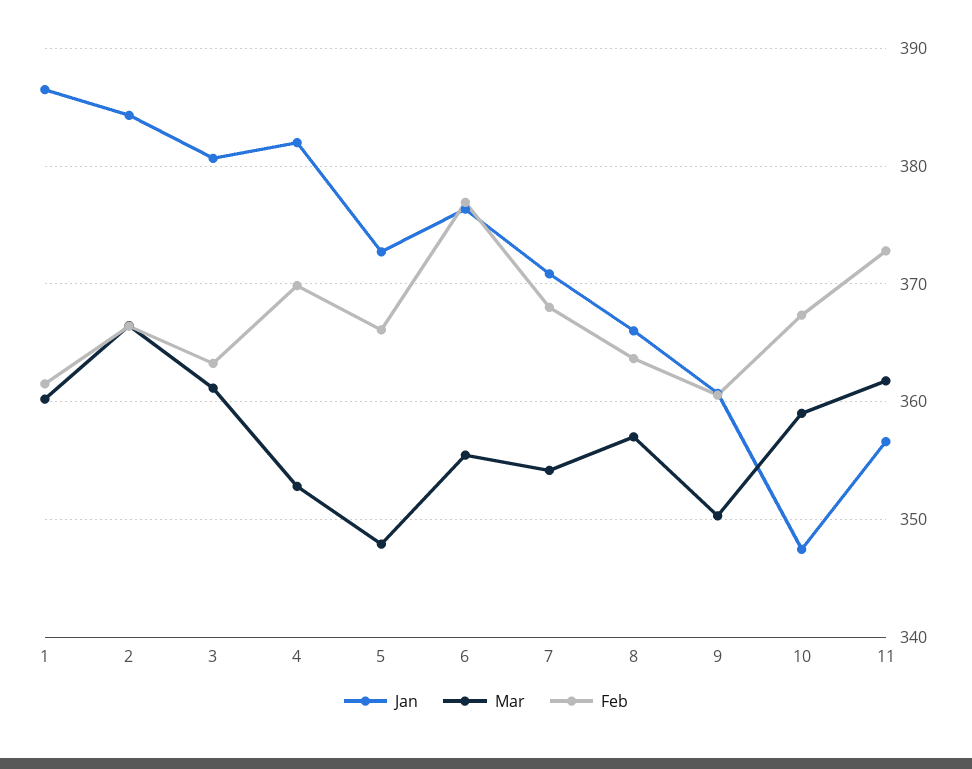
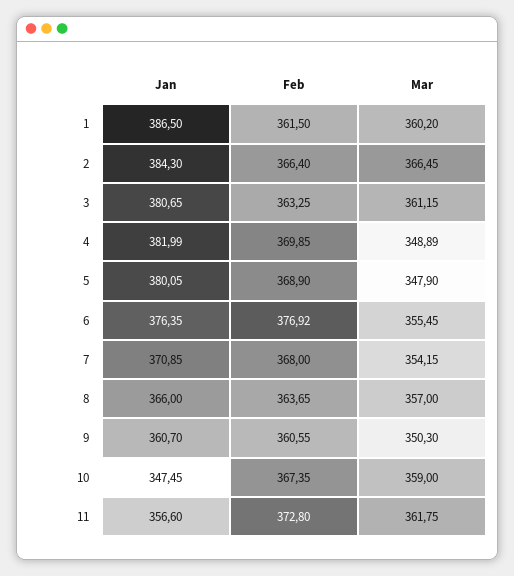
Mar, 4: 353 -> 348.89
Jan, 5: 373 -> 380.05
Feb, 5: 366 -> 368.9

